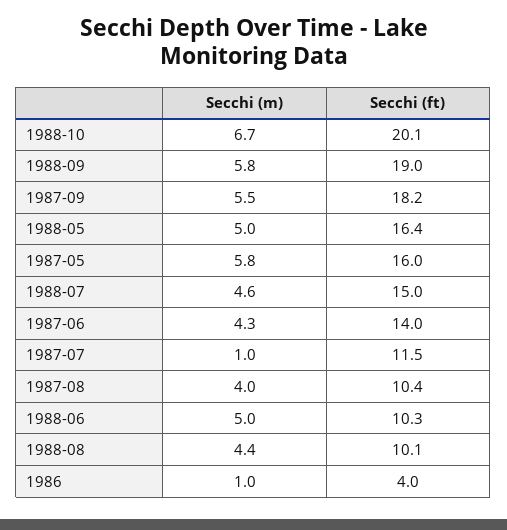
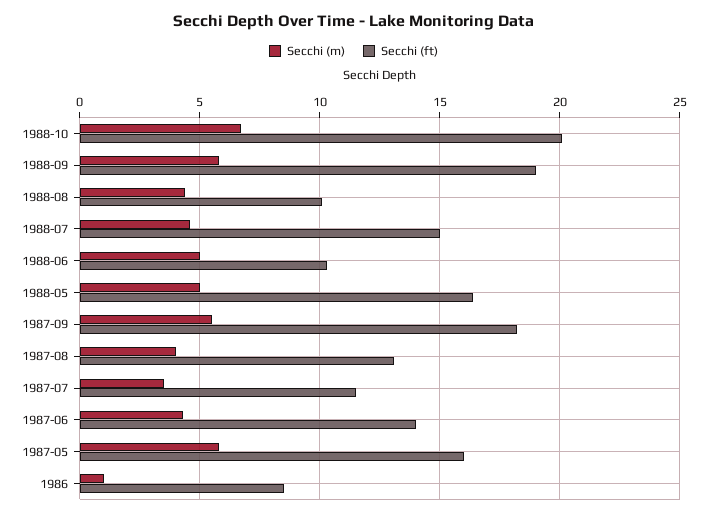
Secchi (m), 1987-07: 1 -> 3.5
Secchi (ft), 1987-08: 10.4 -> 13
Secchi (ft), 1986: 4 -> 8.5

